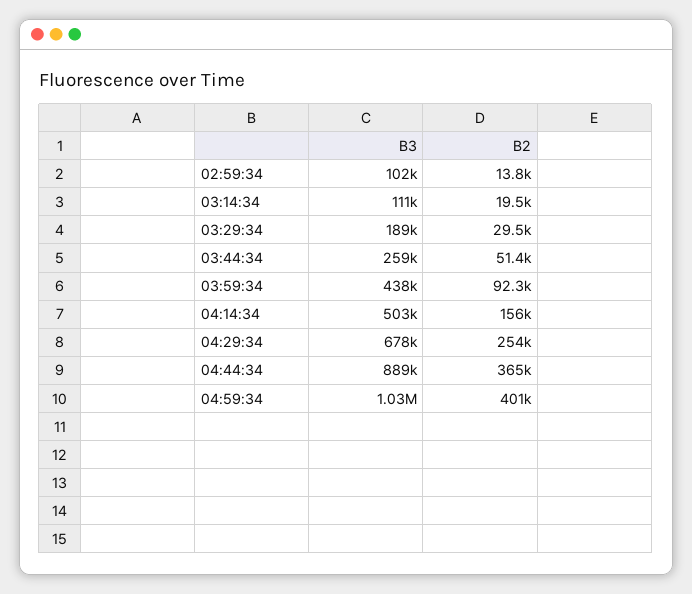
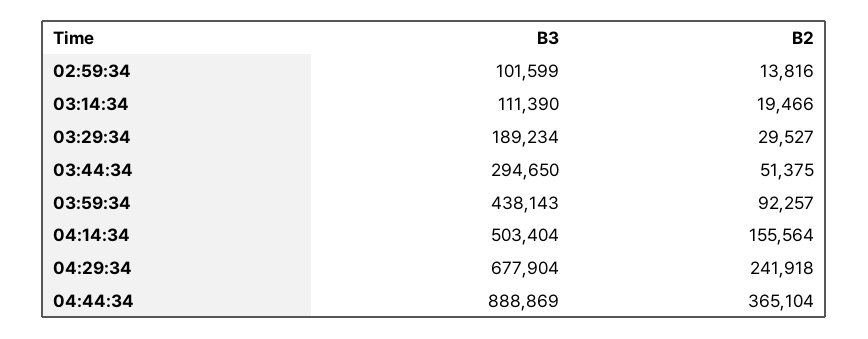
B3, 03:44:34: 259000 -> 294650
B2, 04:29:34: 254000 -> 241918
B3, 04:59:34: 1030000 -> none
B2, 04:59:34: 401000 -> none

